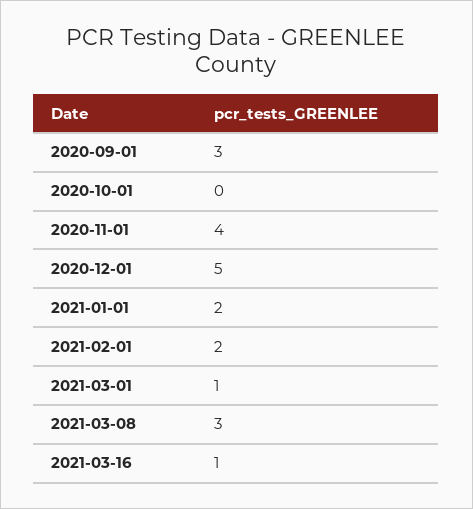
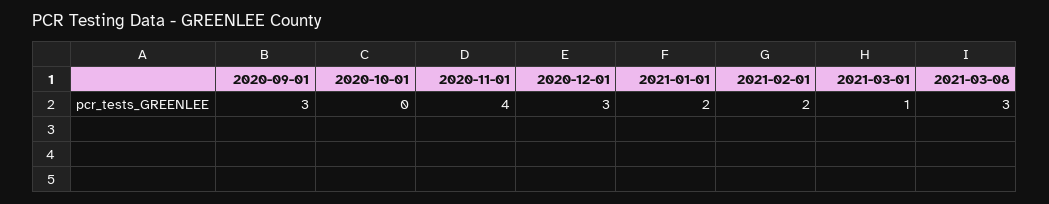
2020-12-01: 5 -> 3
2021-03-16: 1 -> none

